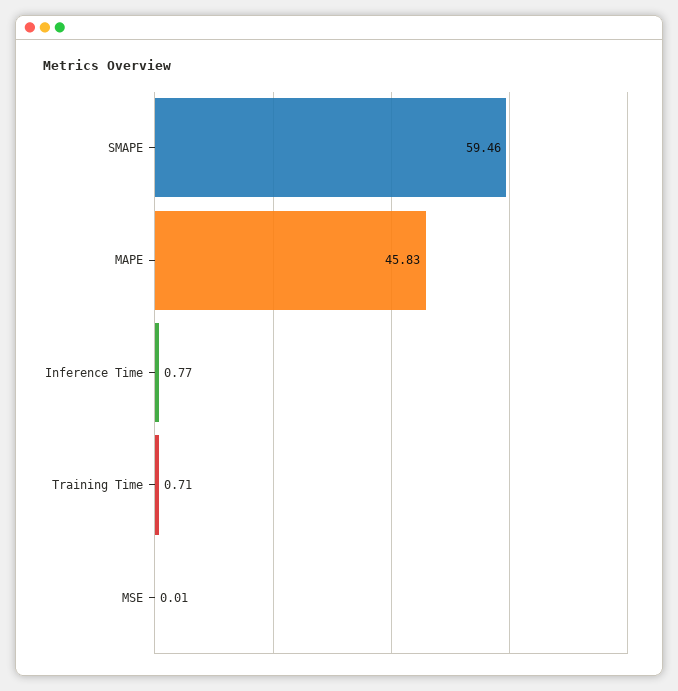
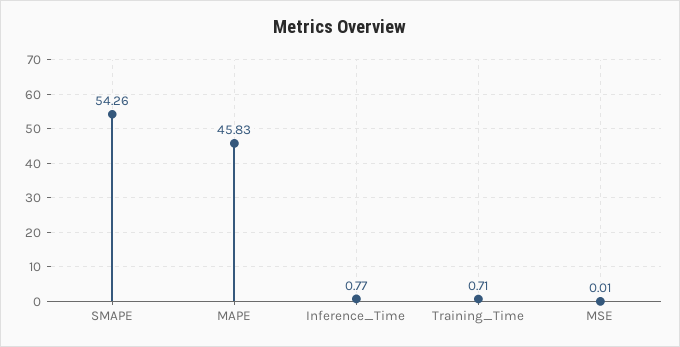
SMAPE: 59.46 -> 54.26

